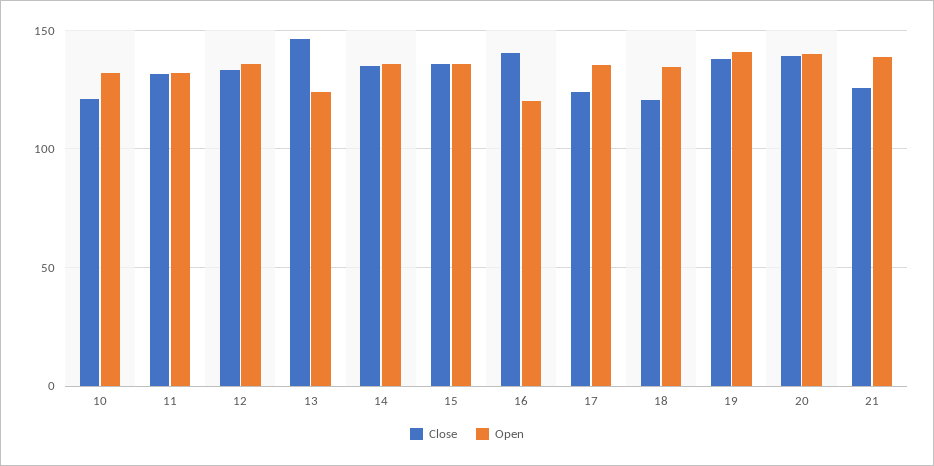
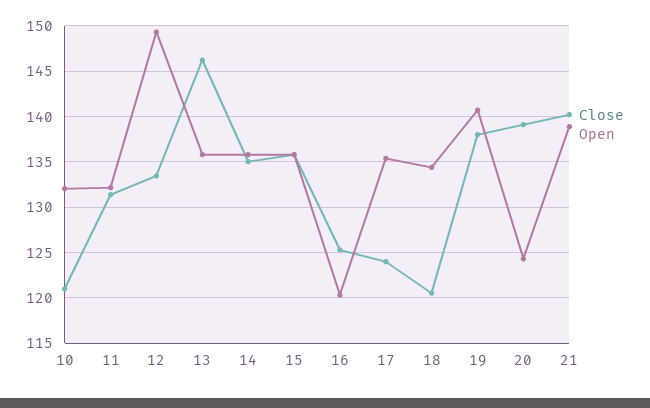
Open, 12: 135 -> 149
Open, 13: 125 -> 136
Close, 16: 140 -> 125
Open, 20: 140 -> 124
Close, 21: 125 -> 140

